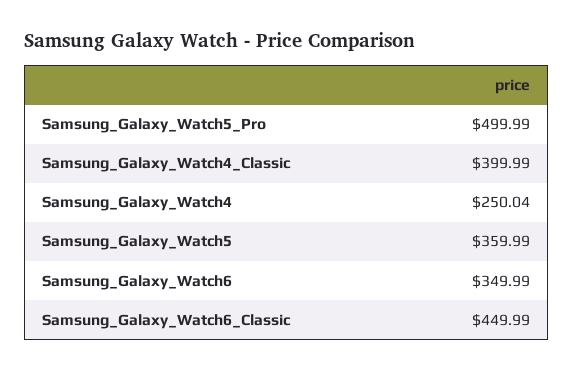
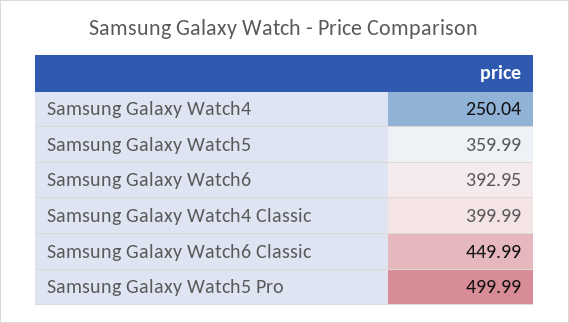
Samsung_Galaxy_Watch6: 349.99 -> 392.95

